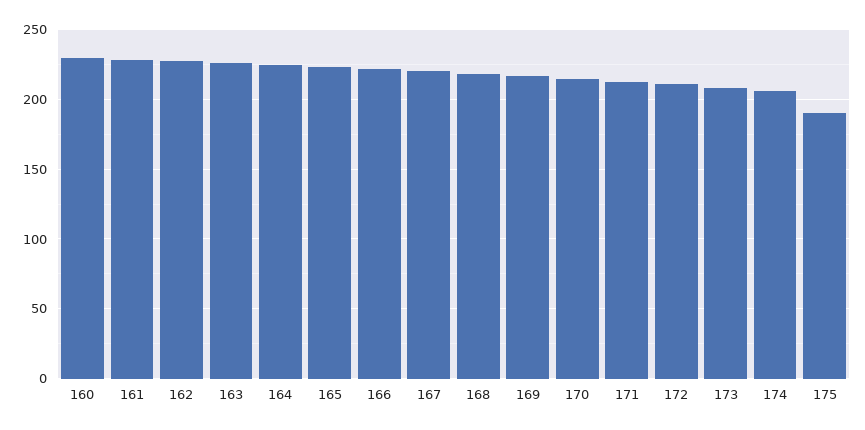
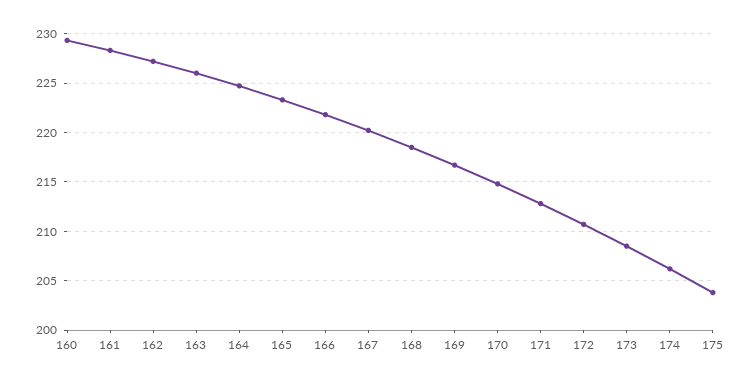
175: 190 -> 204

